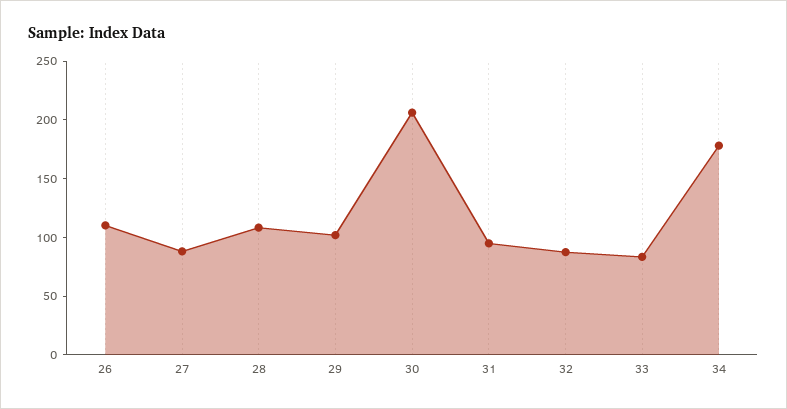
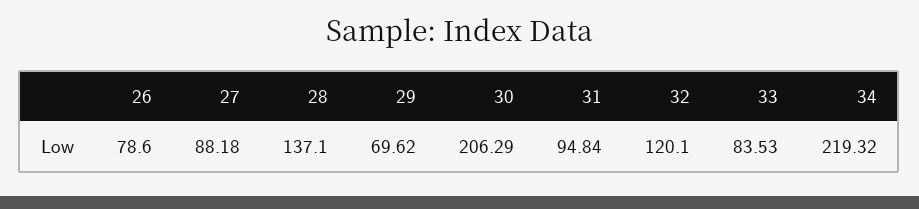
26: 110 -> 78.6
28: 110 -> 137.1
29: 100 -> 69.62
32: 90 -> 120.1
34: 180 -> 219.32

